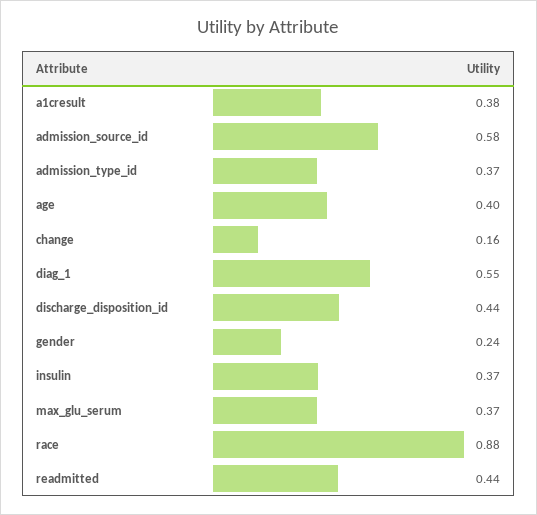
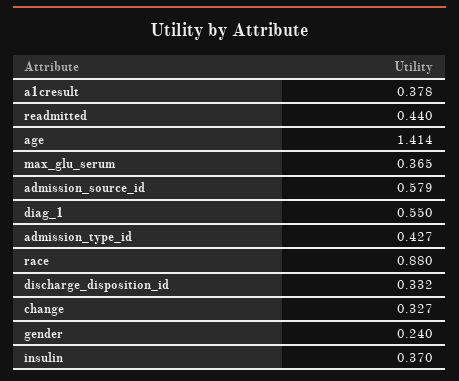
admission_type_id: 0.37 -> 0.427
age: 0.4 -> 1.414
change: 0.16 -> 0.327
discharge_disposition_id: 0.44 -> 0.332

